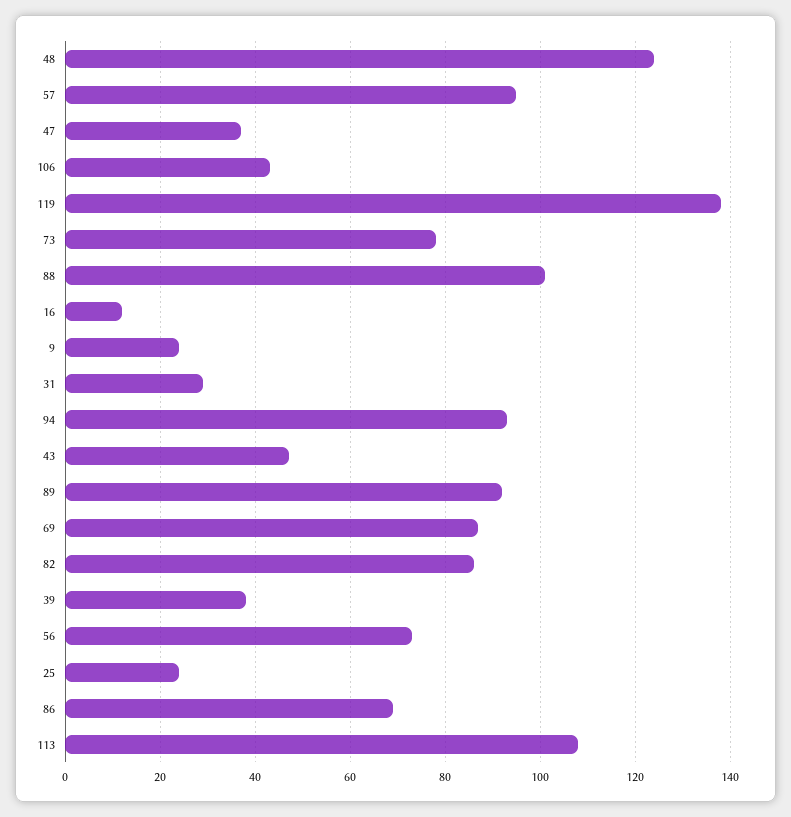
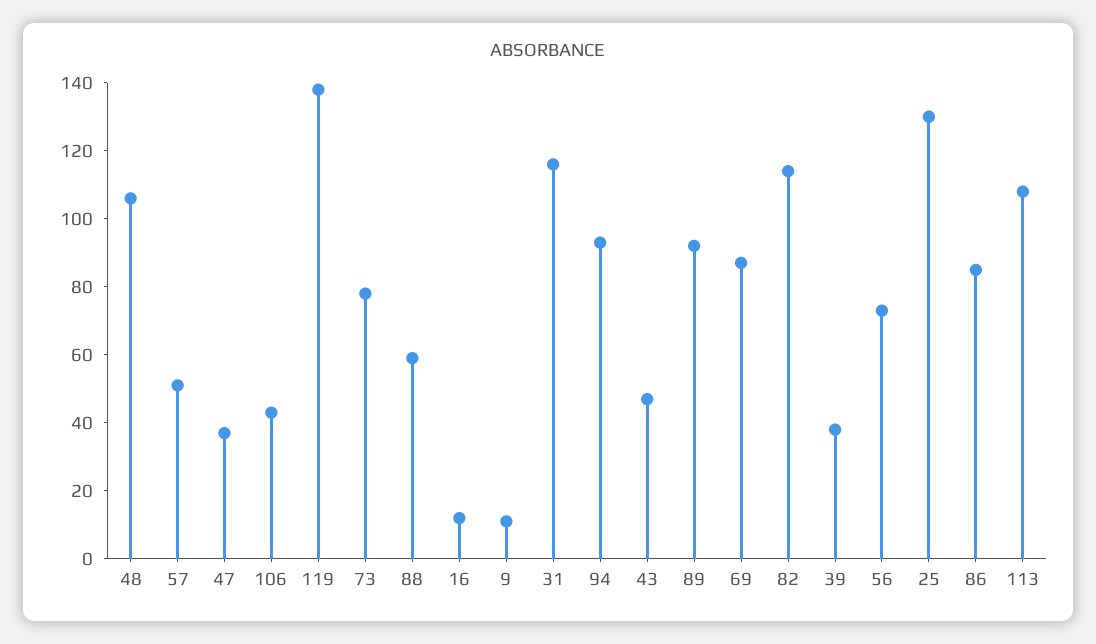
48: 125 -> 105
57: 95 -> 50
88: 100 -> 60
9: 25 -> 10
31: 30 -> 115
82: 85 -> 115
25: 25 -> 130
86: 70 -> 85

